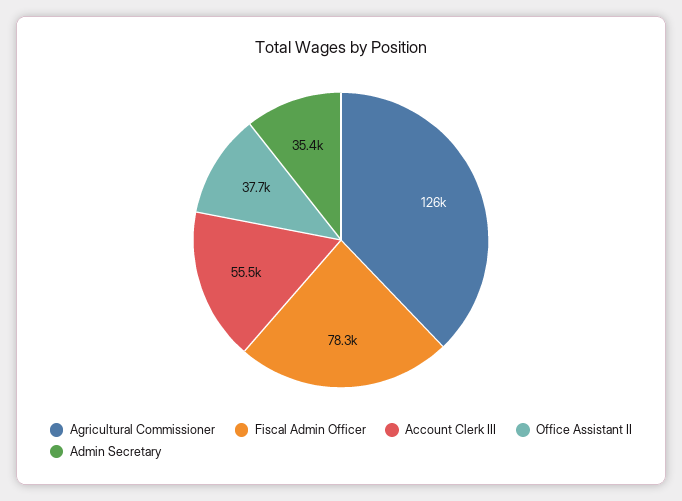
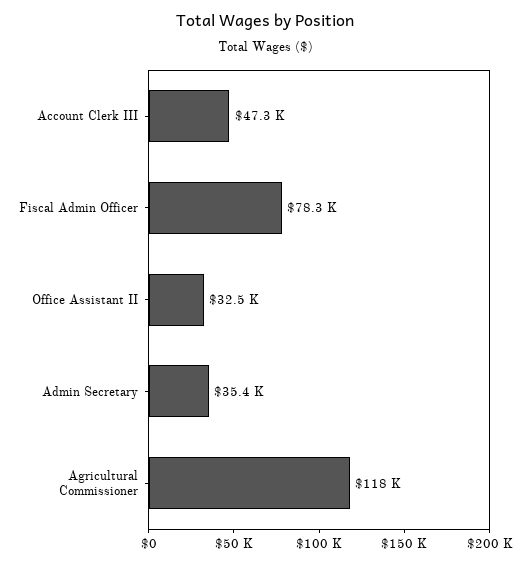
Agricultural Commissioner: 126000 -> 118000
Account Clerk III: 55500 -> 47300
Office Assistant II: 37700 -> 32500

